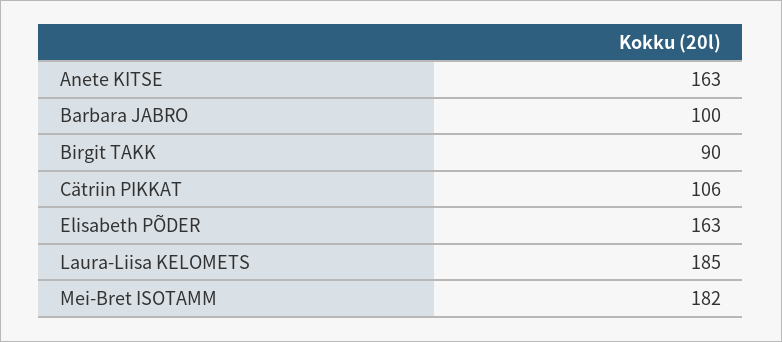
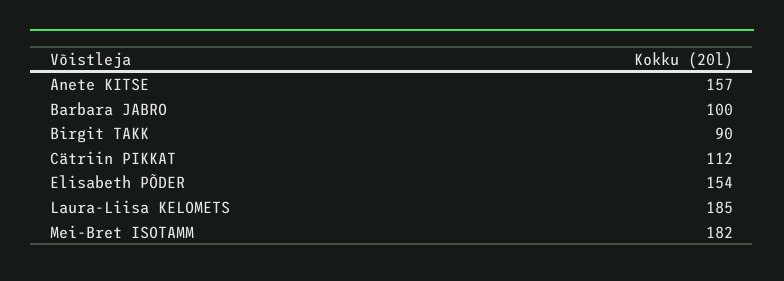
Anete KITSE: 163 -> 157
Cätriin PIKKAT: 106 -> 112
Elisabeth PÕDER: 163 -> 154

